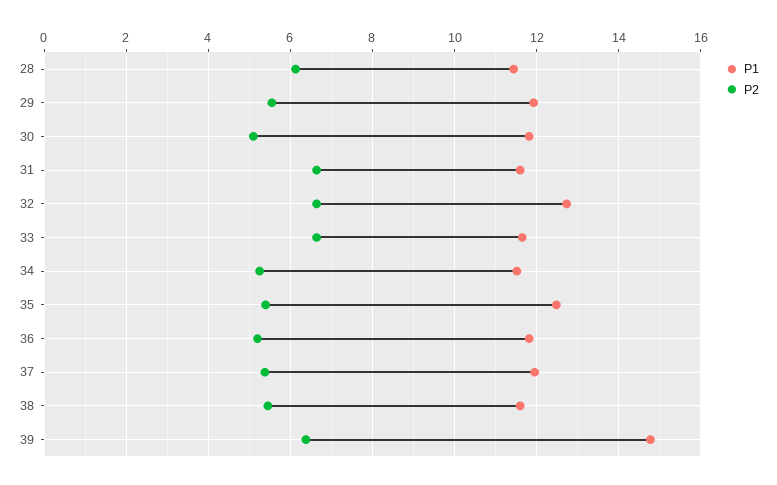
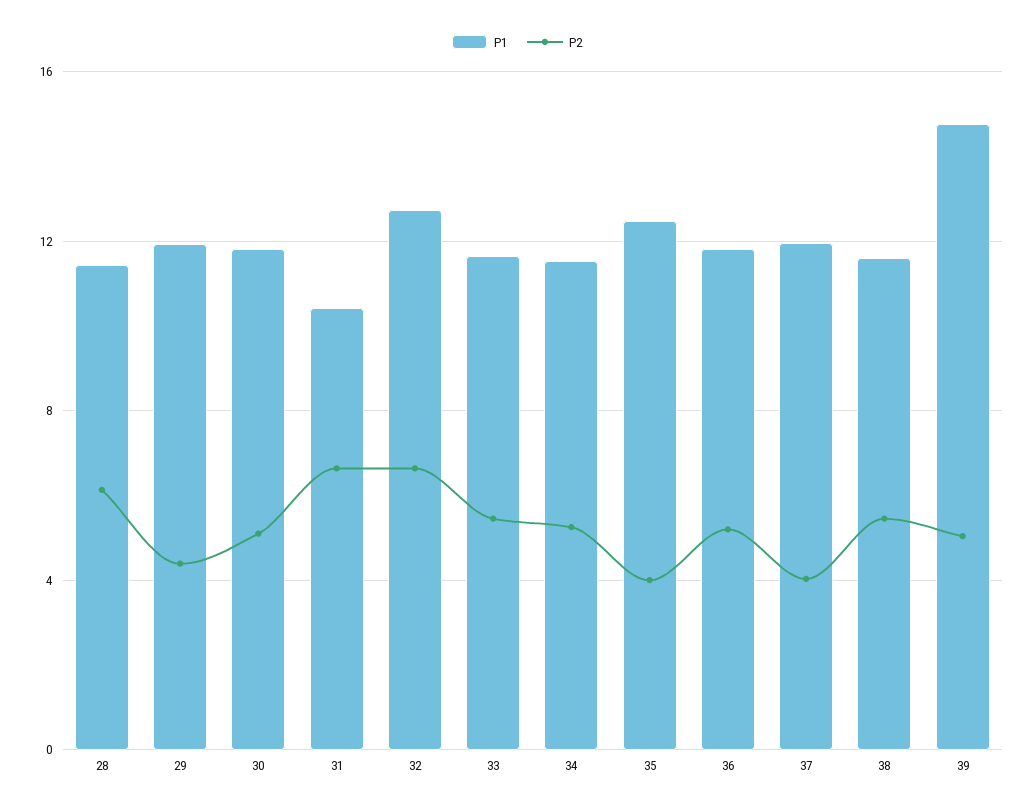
P2, 29: 5.6 -> 4.5
P1, 31: 11.6 -> 10.5
P2, 33: 6.6 -> 5.5
P2, 35: 5.4 -> 4
P2, 37: 5.4 -> 4
P2, 39: 6.4 -> 5

